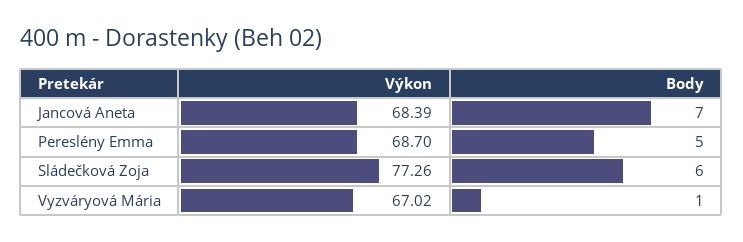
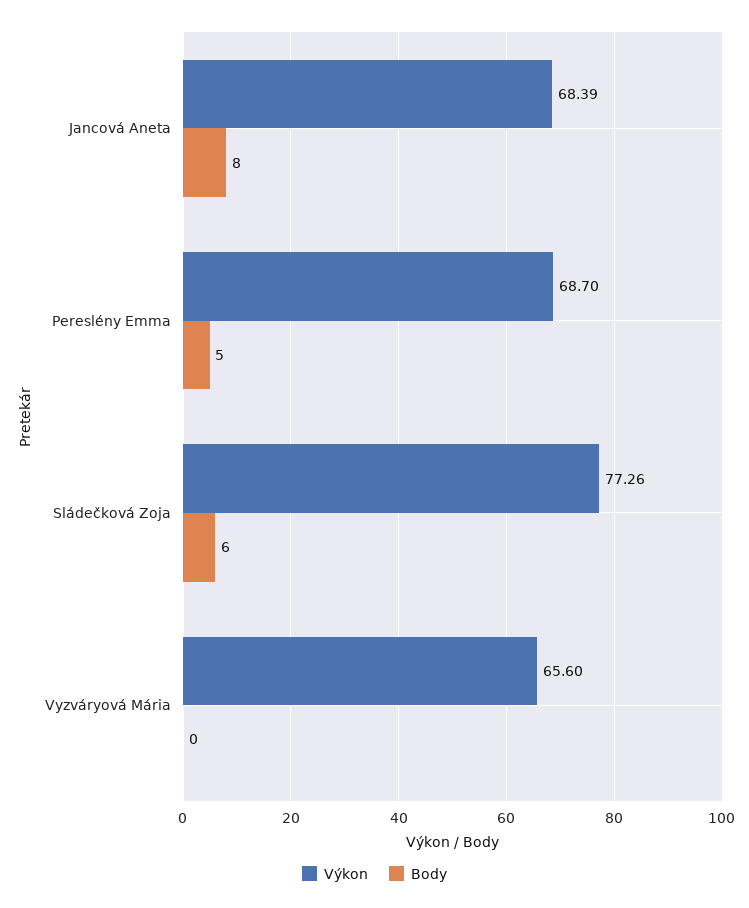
Body, Jancová Aneta: 7 -> 8
Výkon, Vyzváryová Mária: 67.02 -> 65.6
Body, Vyzváryová Mária: 1 -> 0

